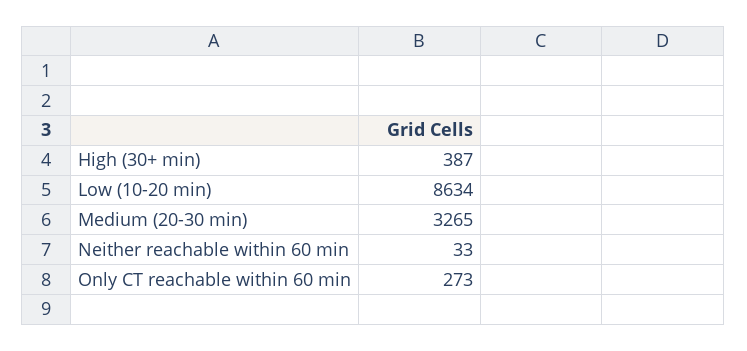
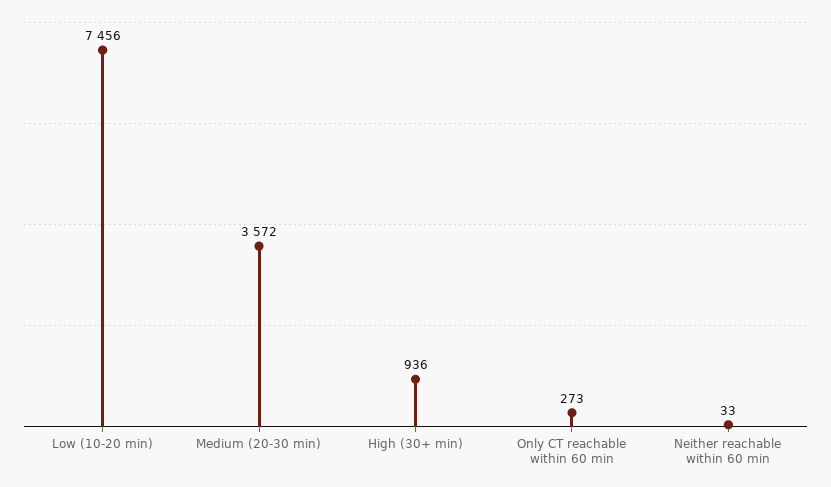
High (30+ min): 387 -> 936
Low (10-20 min): 8634 -> 7456
Medium (20-30 min): 3265 -> 3572

